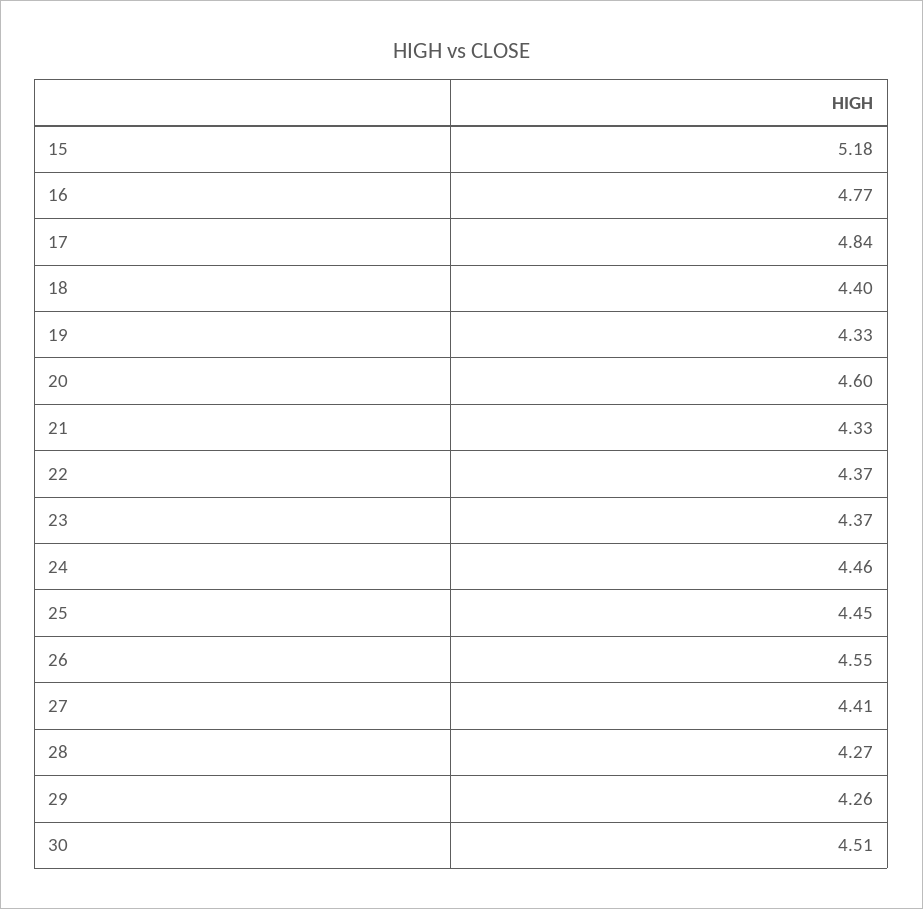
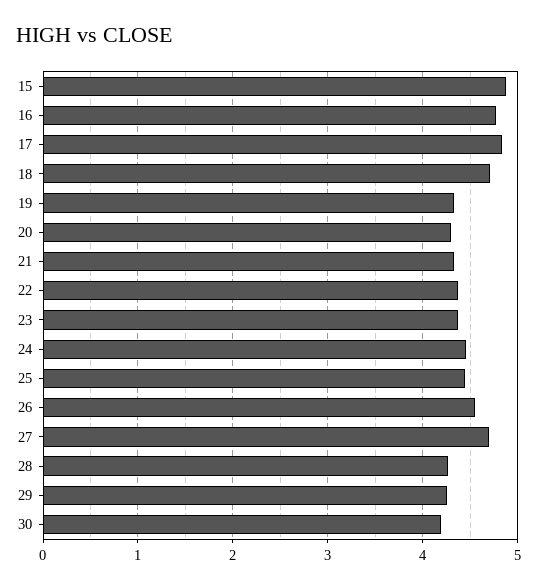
15: 5.18 -> 4.9
18: 4.4 -> 4.7
20: 4.6 -> 4.3
27: 4.41 -> 4.7
30: 4.51 -> 4.2

